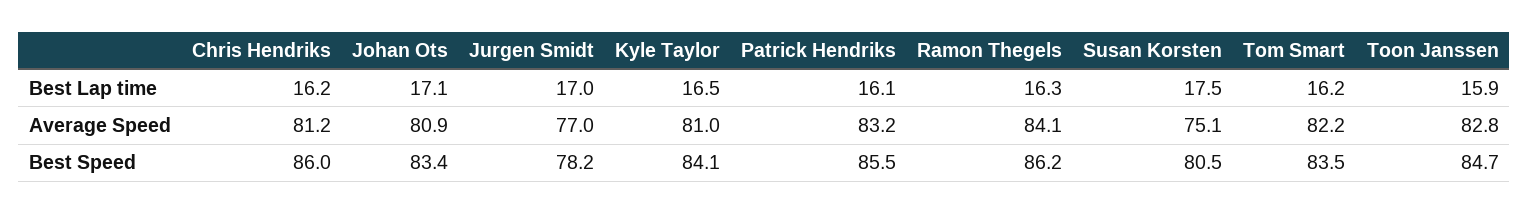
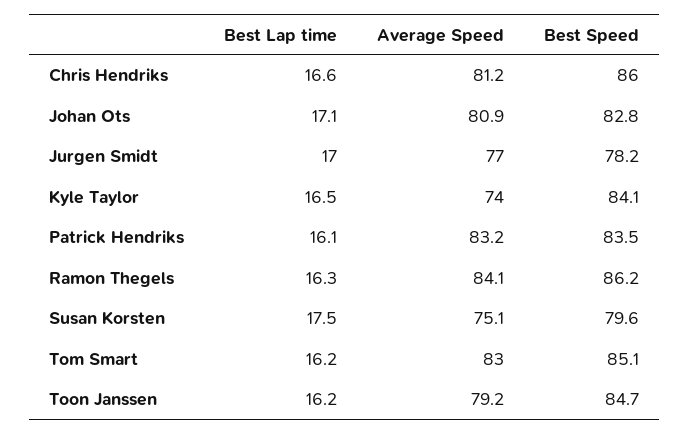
Chris Hendriks, Best Lap time: 16.2 -> 16.6
Toon Janssen, Best Lap time: 15.9 -> 16.2
Kyle Taylor, Average Speed: 81 -> 74
Tom Smart, Average Speed: 82.2 -> 83
Toon Janssen, Average Speed: 82.8 -> 79.2
Johan Ots, Best Speed: 83.4 -> 82.8
Patrick Hendriks, Best Speed: 85.5 -> 83.5
Susan Korsten, Best Speed: 80.5 -> 79.6
Tom Smart, Best Speed: 83.5 -> 85.1

